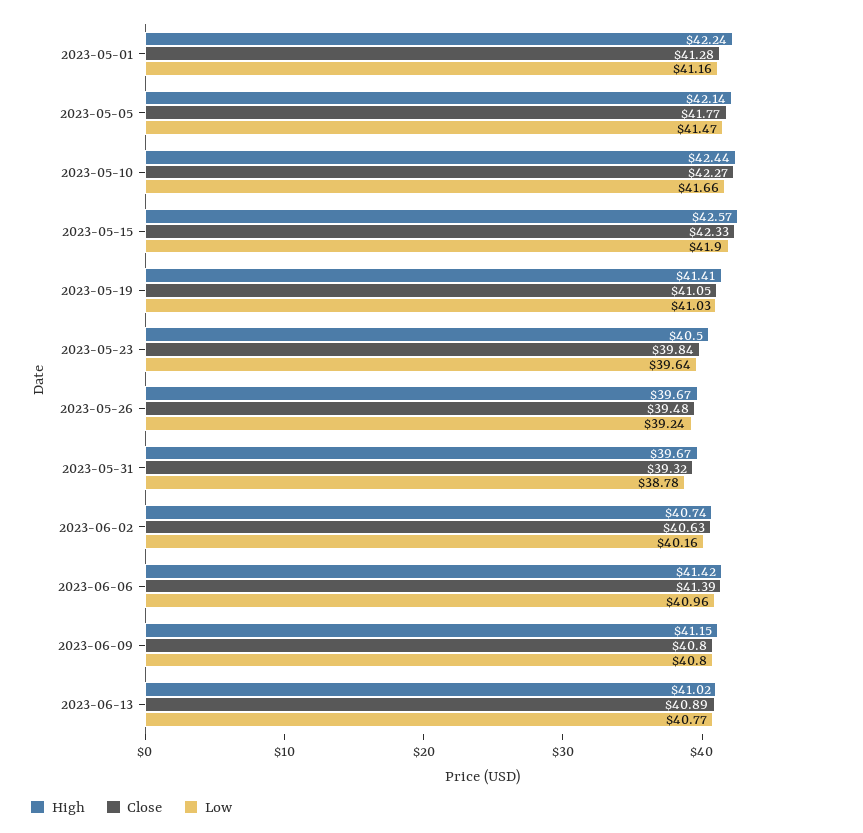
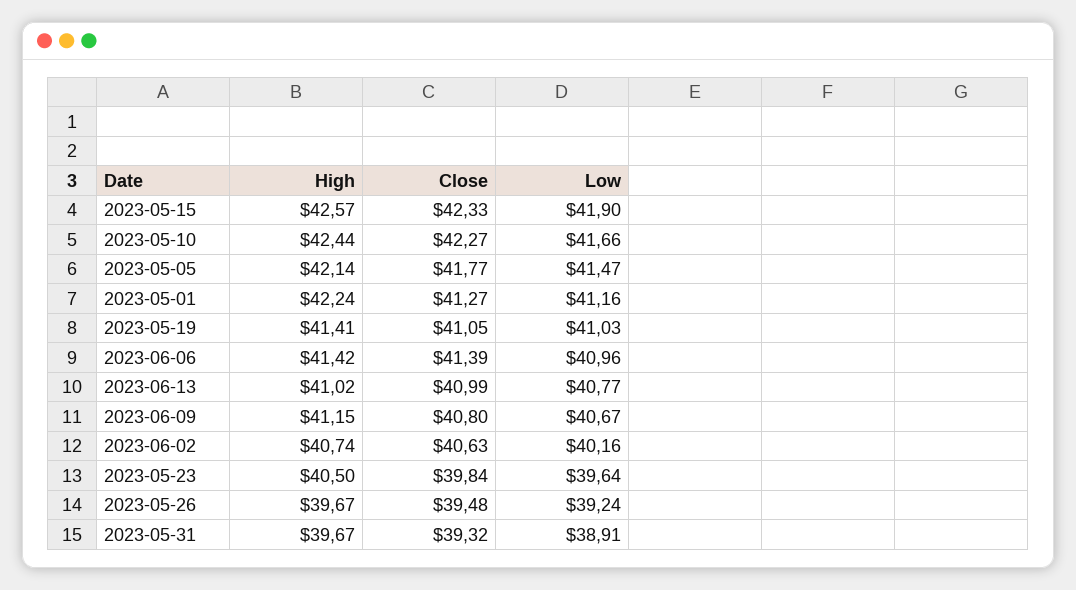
Close, 2023-05-01: 41.28 -> 41.27
Low, 2023-05-31: 38.78 -> 38.91
Low, 2023-06-09: 40.8 -> 40.67
Close, 2023-06-13: 40.89 -> 40.99

